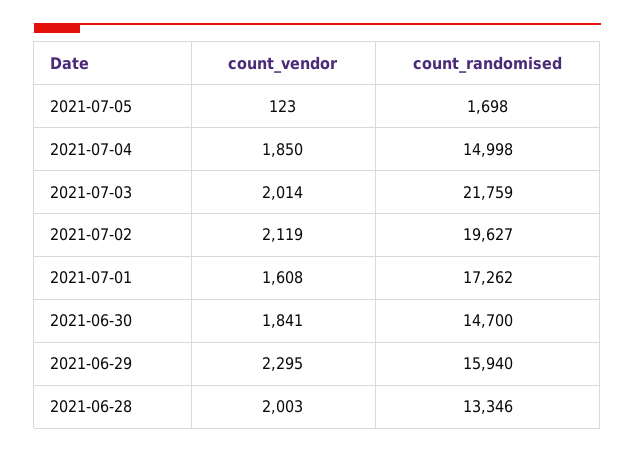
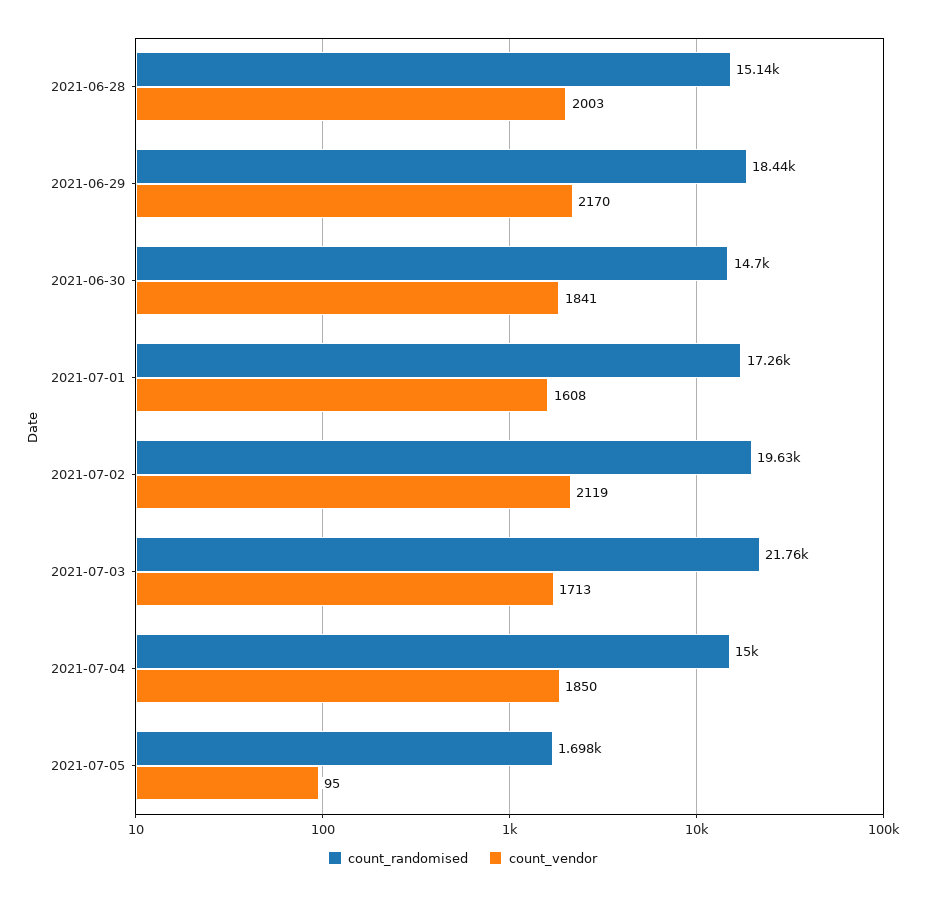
count_vendor, 2021-07-05: 123 -> 95
count_vendor, 2021-07-03: 2014 -> 1713
count_vendor, 2021-06-29: 2295 -> 2170
count_randomised, 2021-06-29: 15940 -> 18440
count_randomised, 2021-06-28: 13346 -> 15140

